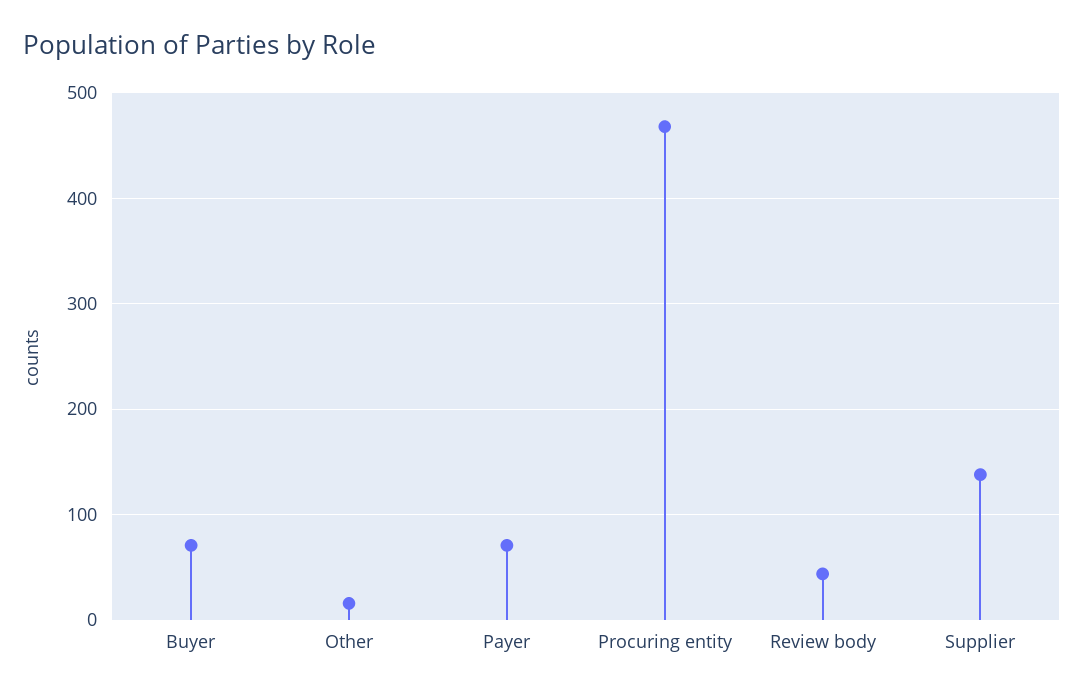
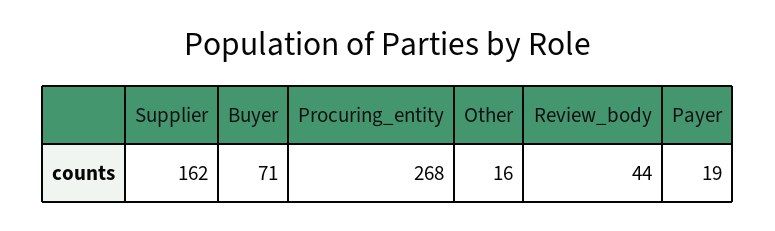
Payer: 70 -> 19
Procuring entity: 470 -> 268
Supplier: 140 -> 162

